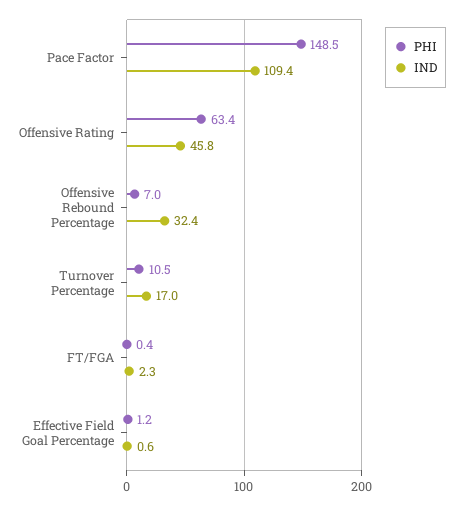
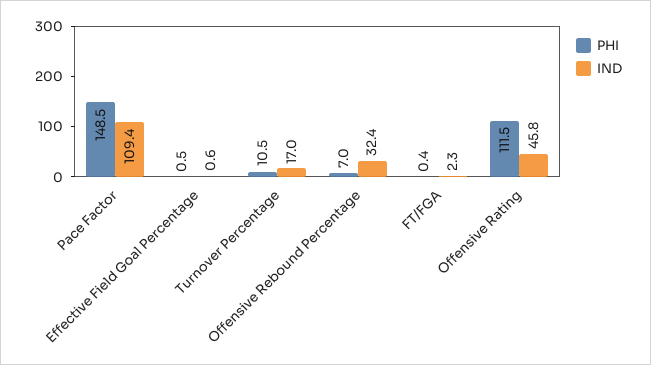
PHI, Offensive Rating: 63.4 -> 111.5
PHI, Effective Field Goal Percentage: 1.2 -> 0.5

